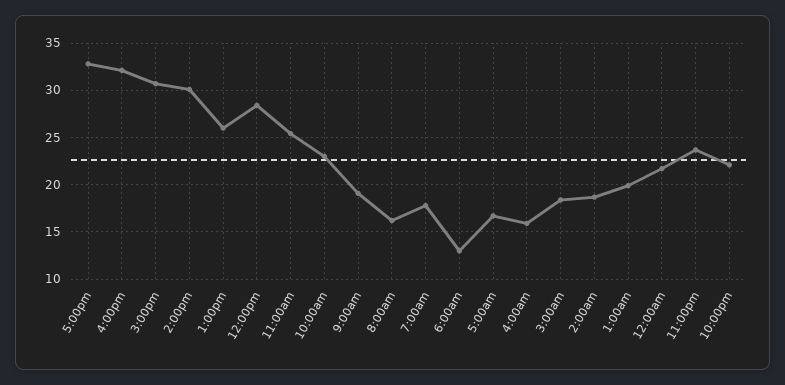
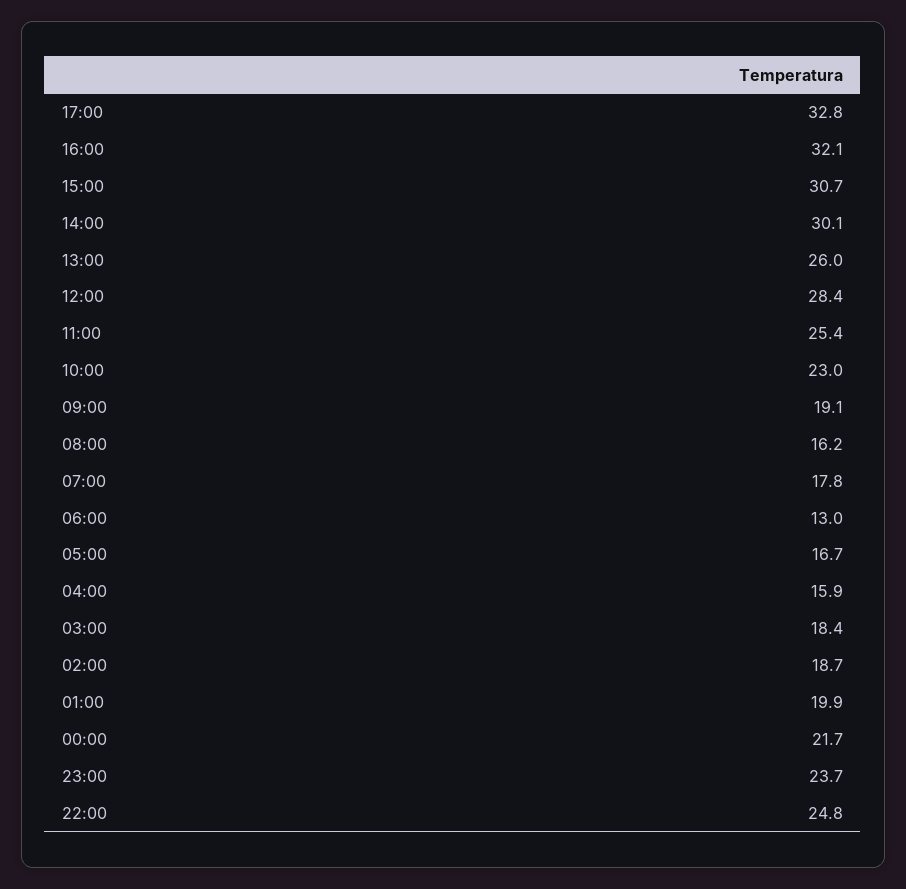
10:00pm: 22 -> 24.8

